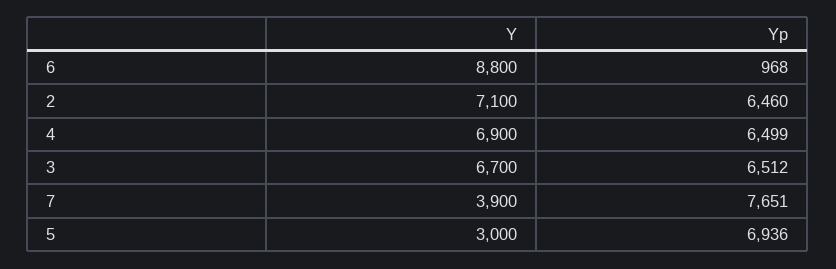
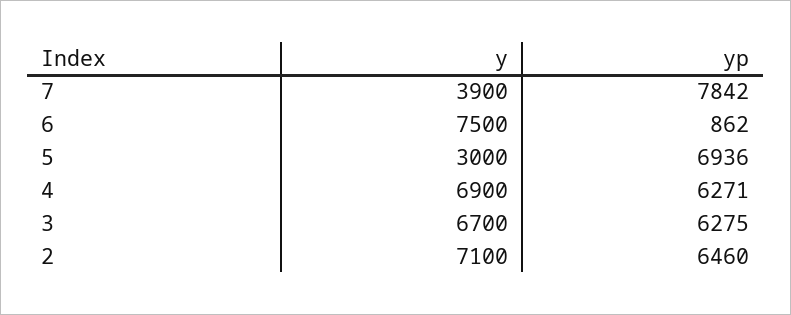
Y, 6: 8800 -> 7500
Yp, 6: 968 -> 862
Yp, 4: 6499 -> 6271
Yp, 3: 6512 -> 6275
Yp, 7: 7651 -> 7842

